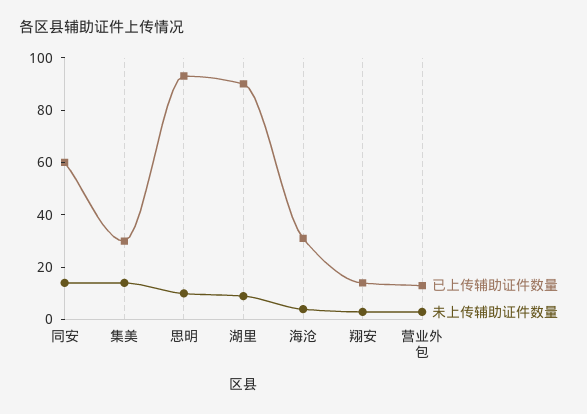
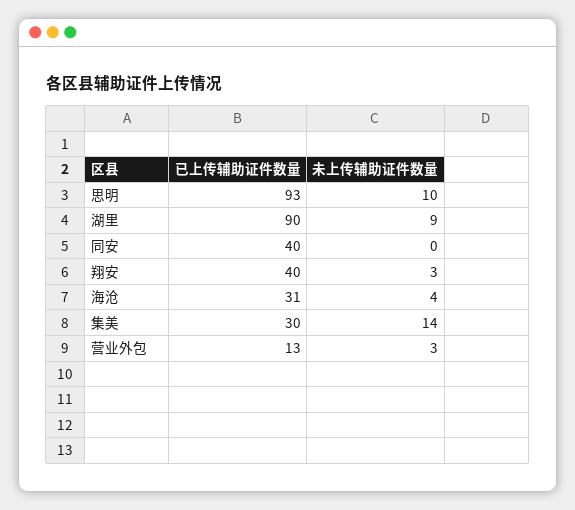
已上传辅助证件数量, 同安: 60 -> 40
未上传辅助证件数量, 同安: 15 -> 0
已上传辅助证件数量, 翔安: 15 -> 40

